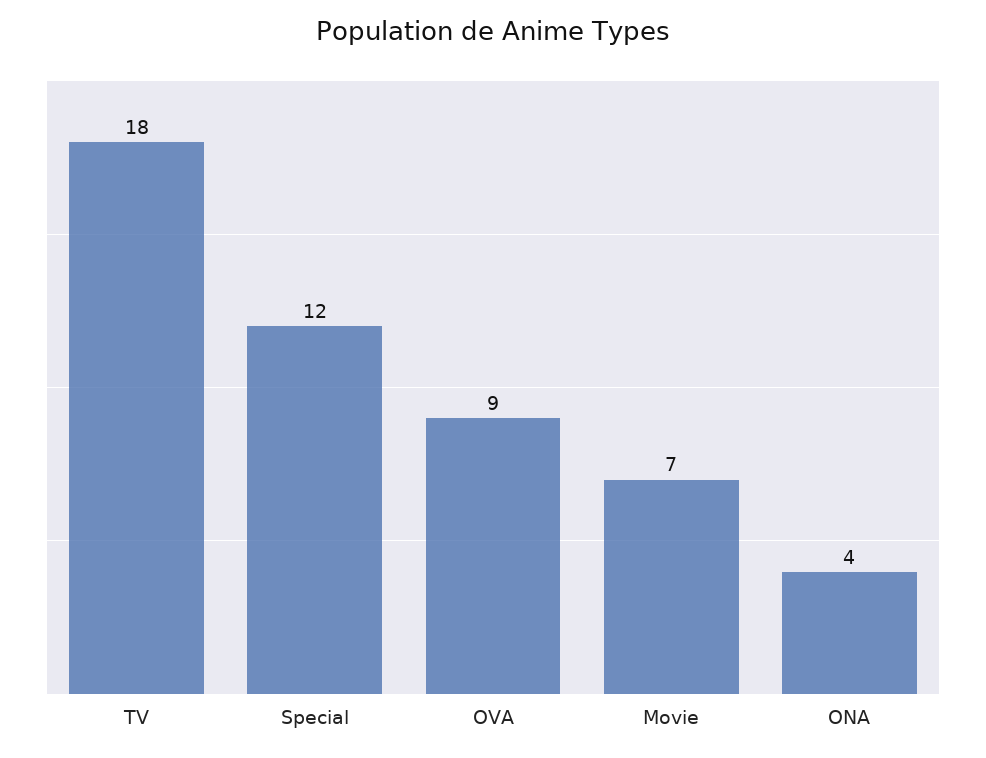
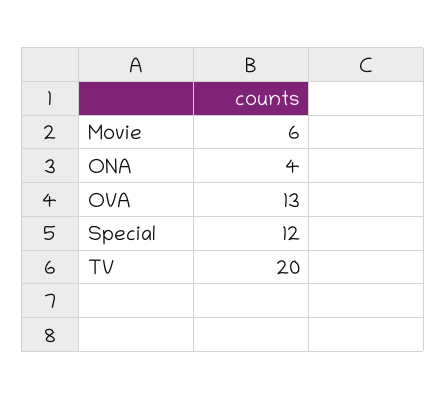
TV: 18 -> 20
OVA: 9 -> 13
Movie: 7 -> 6

